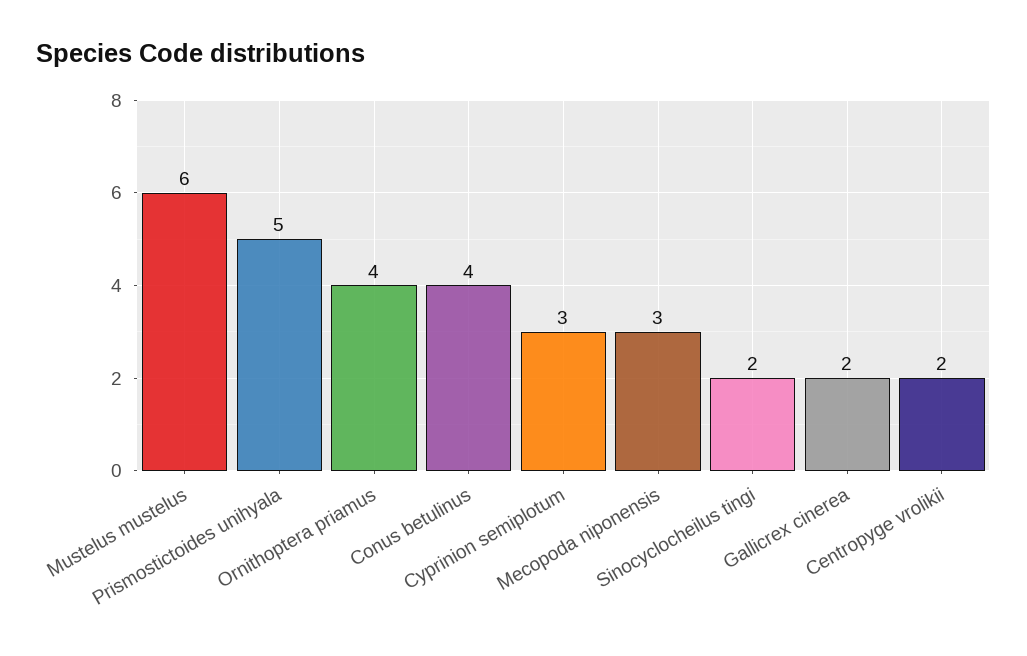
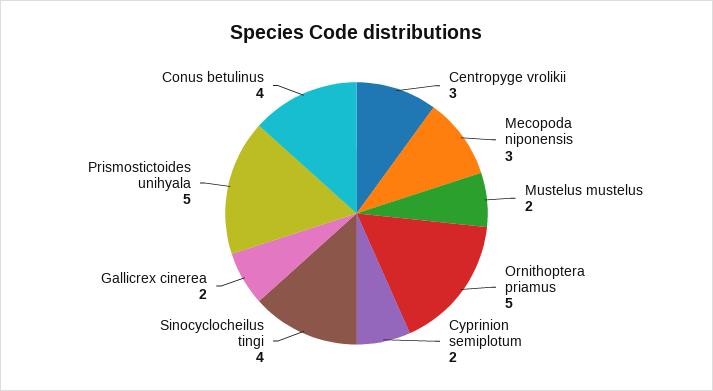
Mustelus mustelus: 6 -> 2
Ornithoptera priamus: 4 -> 5
Cyprinion semiplotum: 3 -> 2
Sinocyclocheilus tingi: 2 -> 4
Centropyge vrolikii: 2 -> 3

